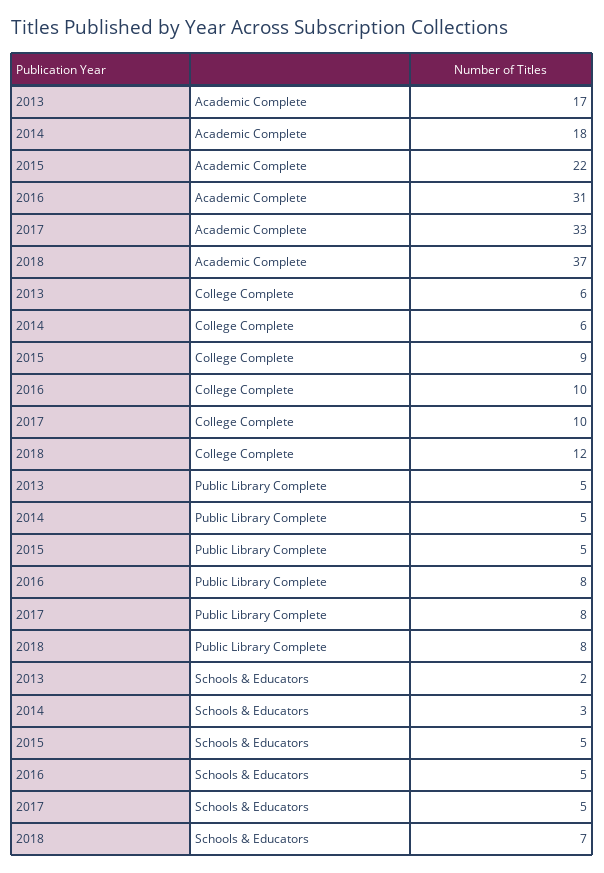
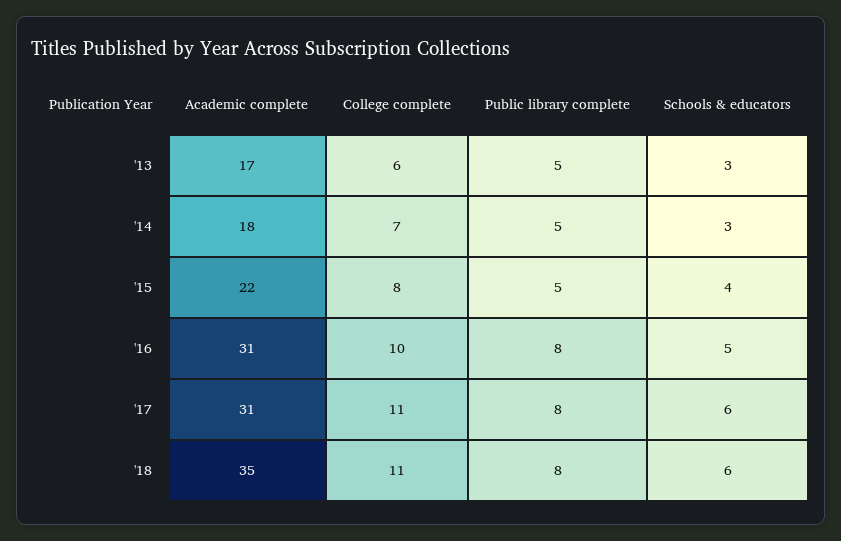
2017, Academic Complete: 33 -> 31
2018, Academic Complete: 37 -> 35
2014, College Complete: 6 -> 7
2015, College Complete: 9 -> 8
2017, College Complete: 10 -> 11
2018, College Complete: 12 -> 11
2013, Schools & Educators: 2 -> 3
2015, Schools & Educators: 5 -> 4
2017, Schools & Educators: 5 -> 6
2018, Schools & Educators: 7 -> 6

